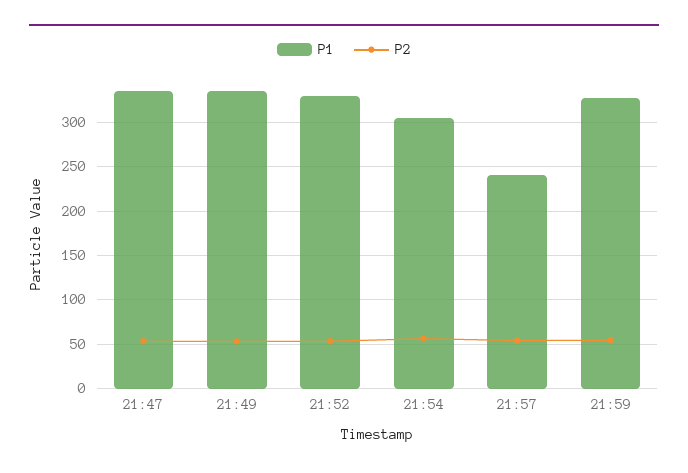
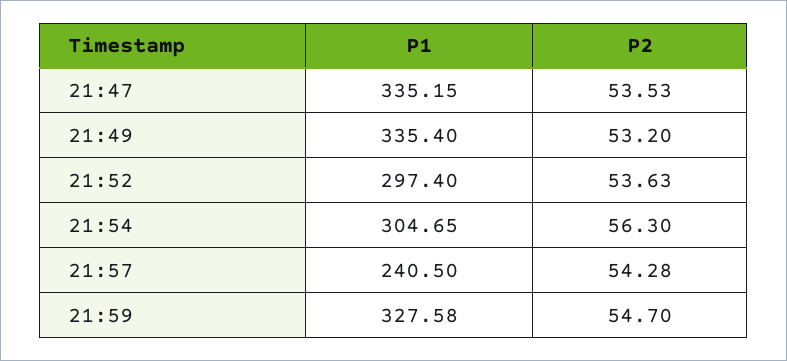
P1, 21:52: 330 -> 297.4

